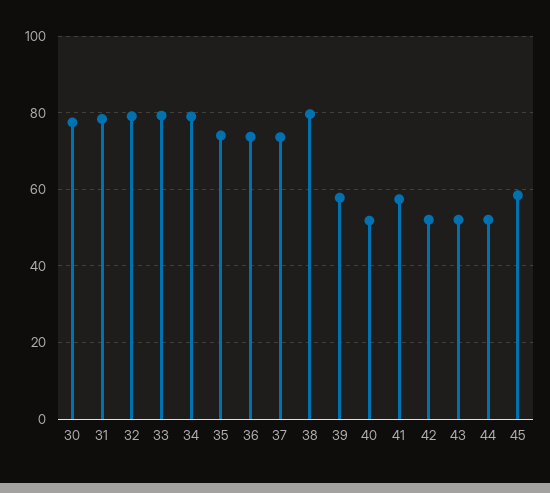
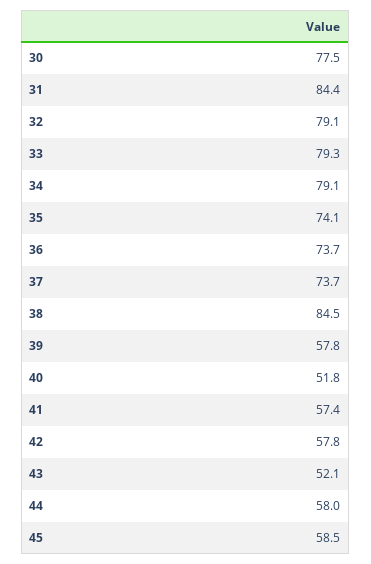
31: 78 -> 84.4
38: 80 -> 84.5
42: 52 -> 57.8
44: 52 -> 58

